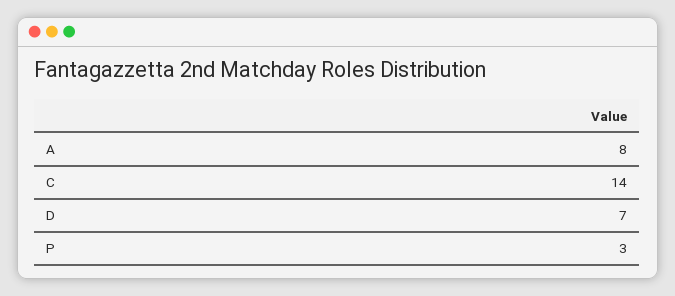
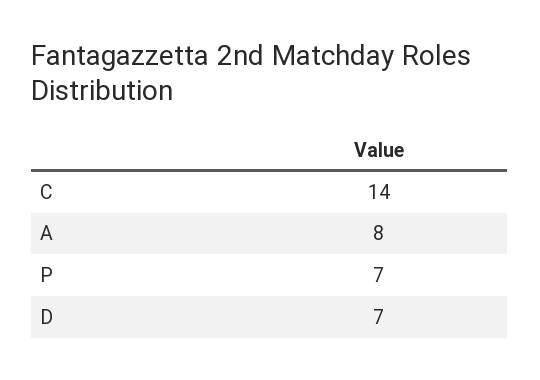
P: 3 -> 7

